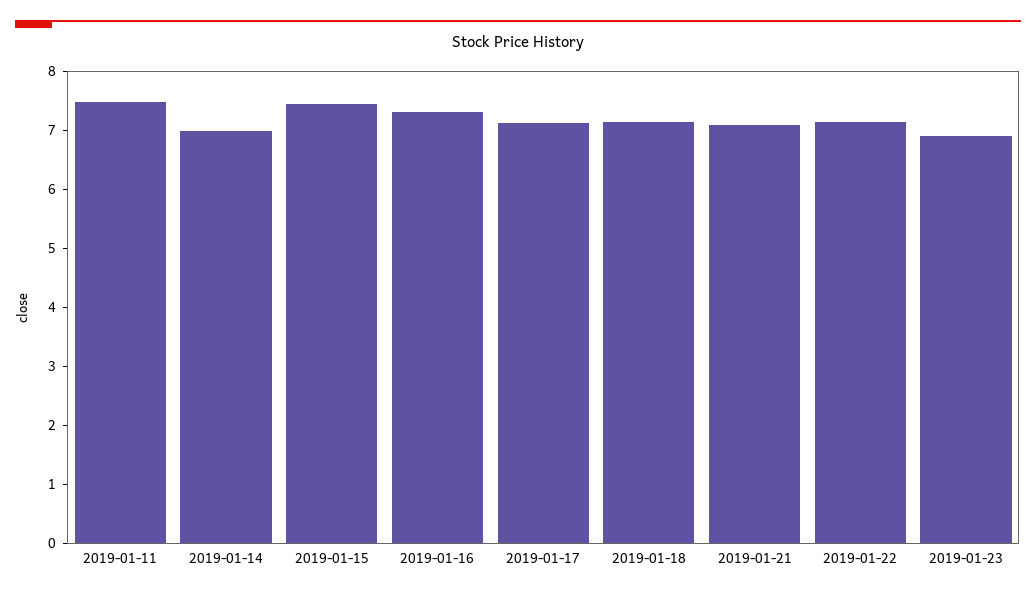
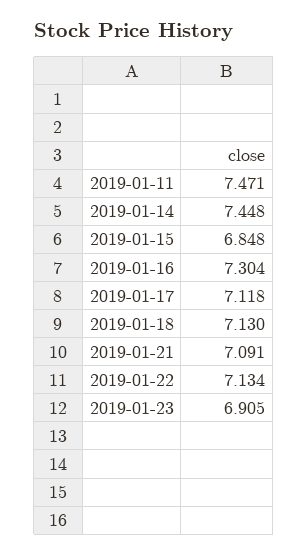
2019-01-14: 7 -> 7.448
2019-01-15: 7.4 -> 6.848

